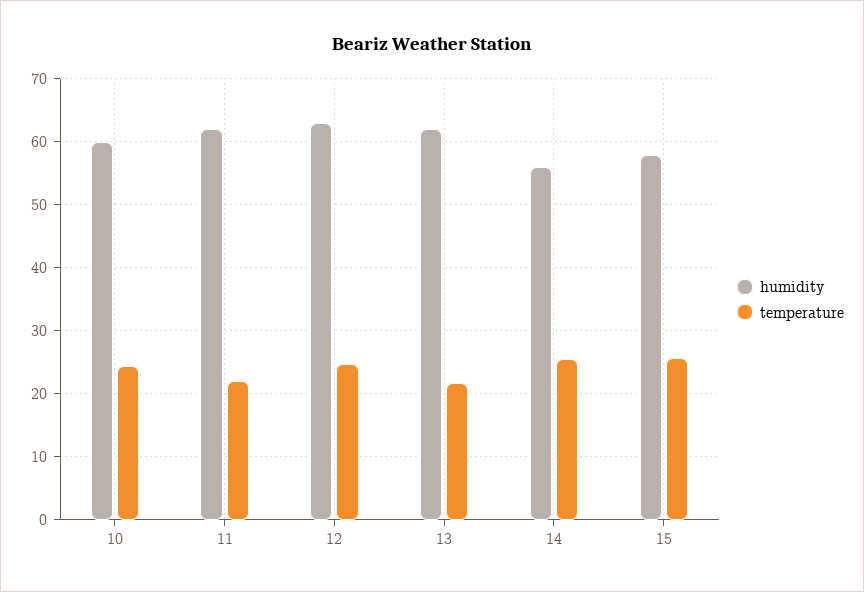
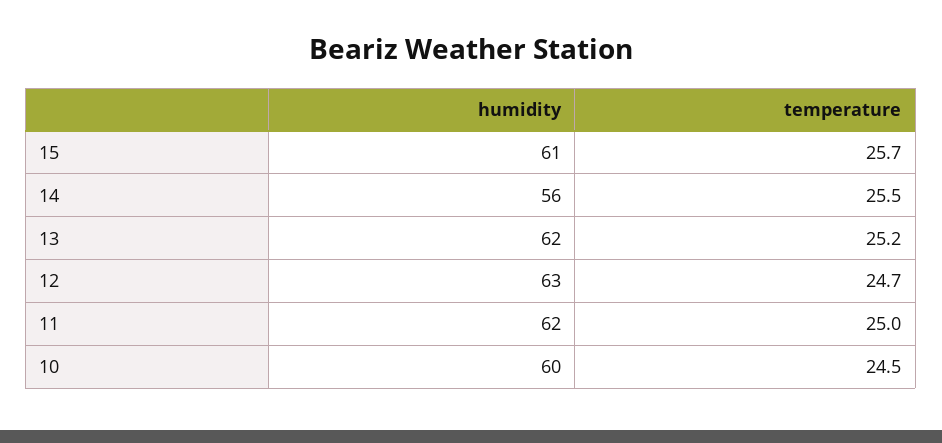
temperature, 11: 22 -> 25
temperature, 13: 22 -> 25.2
humidity, 15: 58 -> 61

